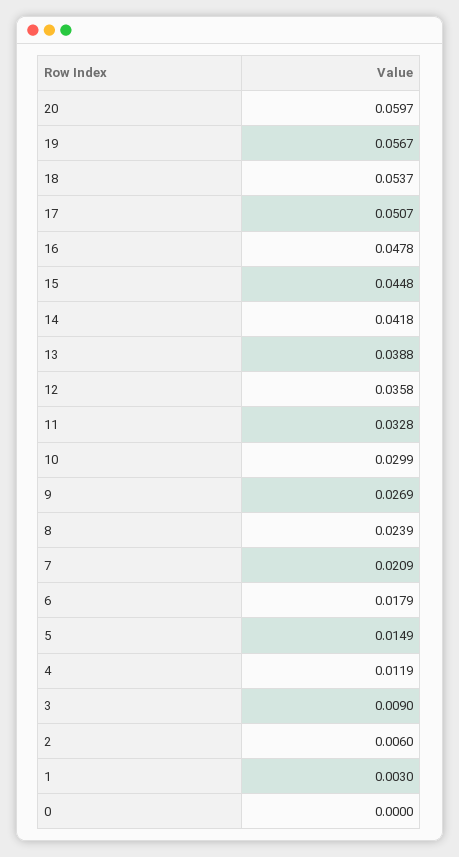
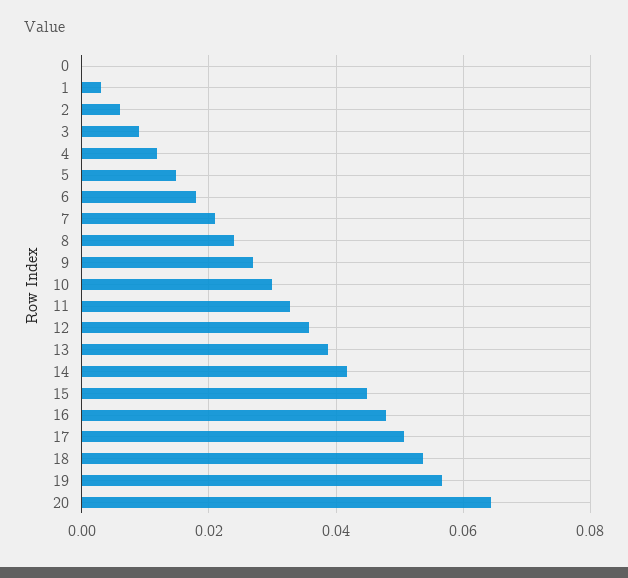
20: 0.0597 -> 0.064

